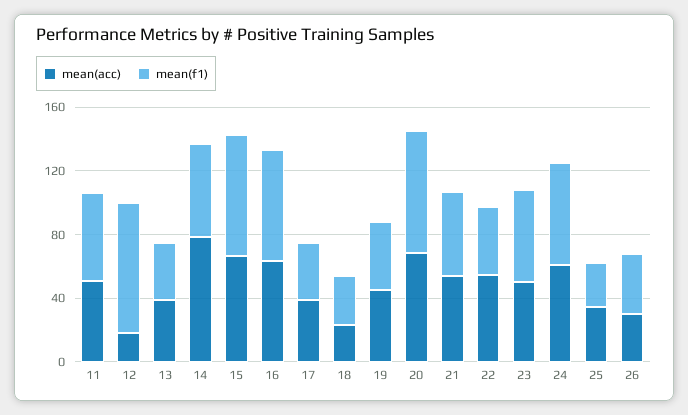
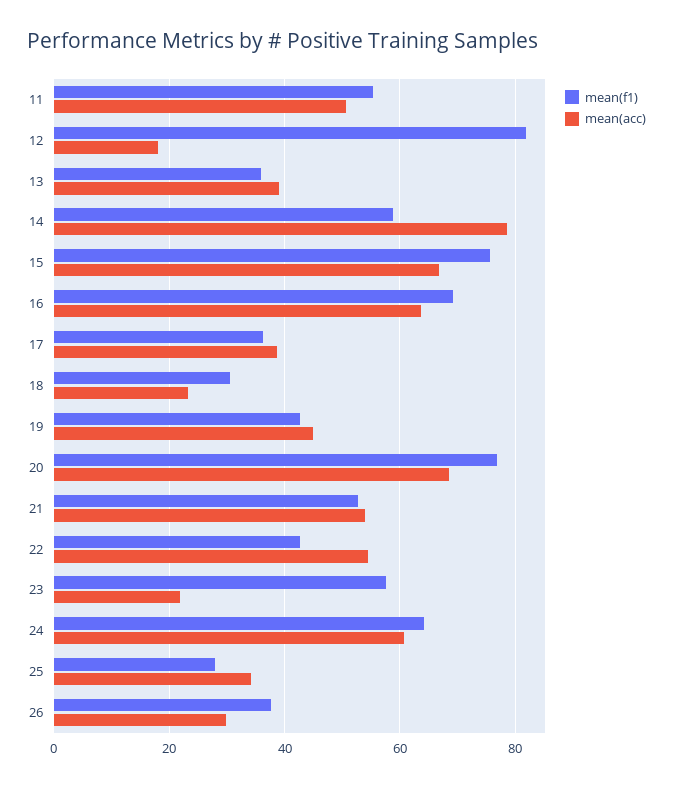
mean(acc), 23: 50 -> 22

